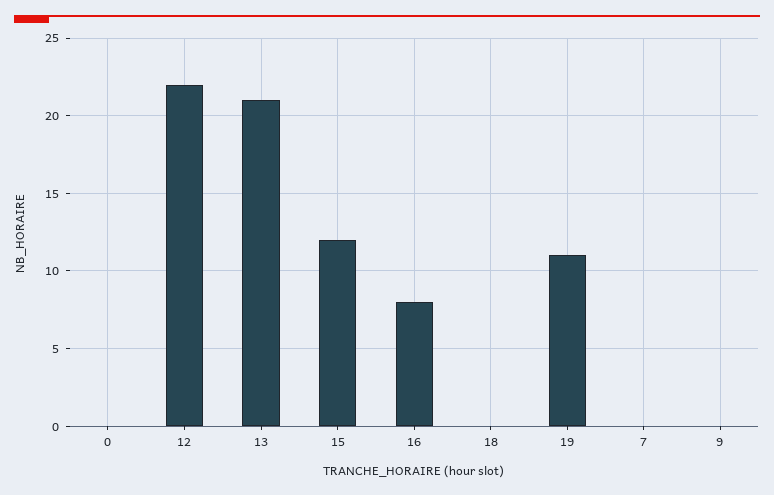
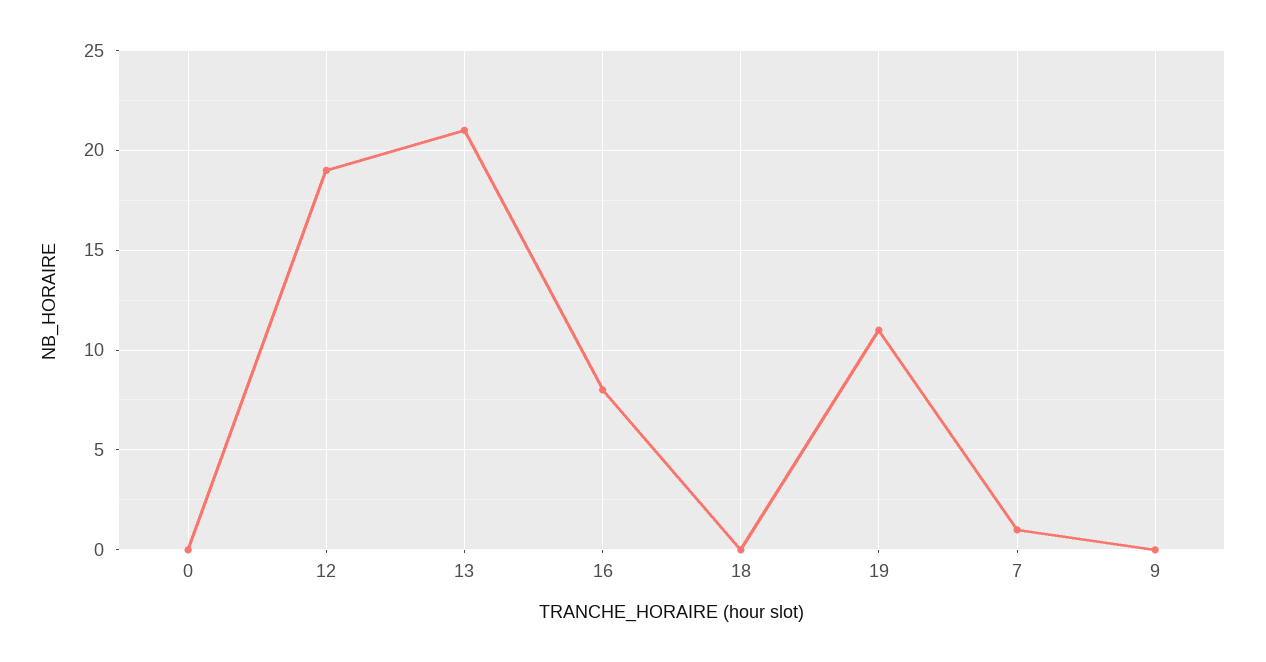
12: 22 -> 19
15: 12 -> none
7: 0 -> 1

